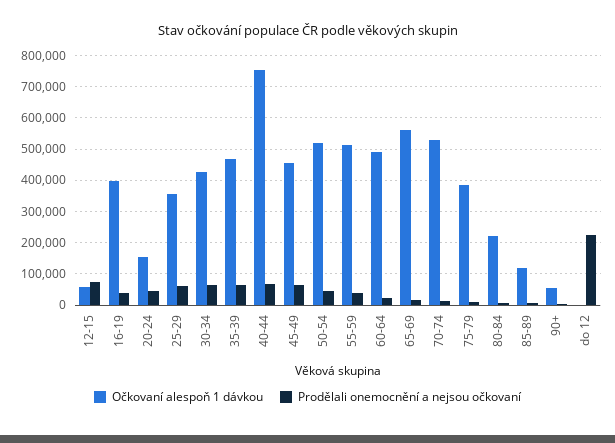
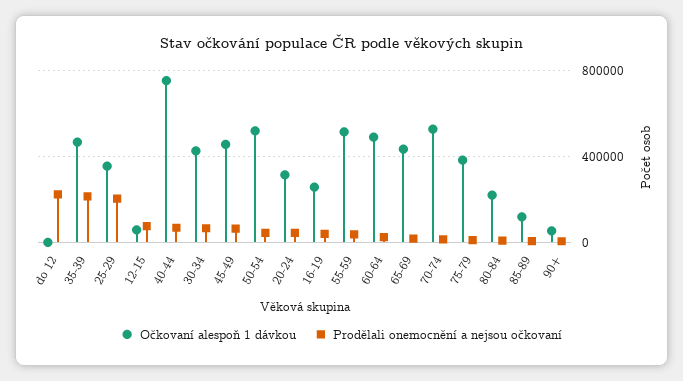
Očkovaní alespoň 1 dávkou, 16-19: 400000 -> 250000
Očkovaní alespoň 1 dávkou, 20-24: 160000 -> 300000
Prodělali onemocnění a nejsou očkovaní, 25-29: 60000 -> 200000
Prodělali onemocnění a nejsou očkovaní, 35-39: 60000 -> 200000
Očkovaní alespoň 1 dávkou, 65-69: 560000 -> 450000

